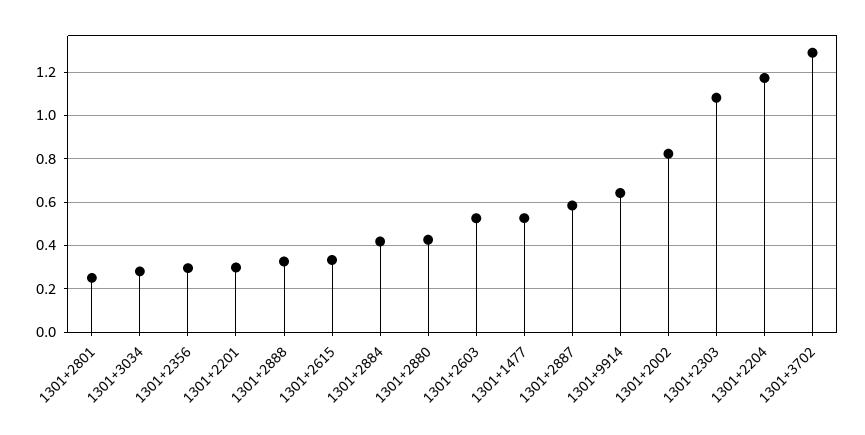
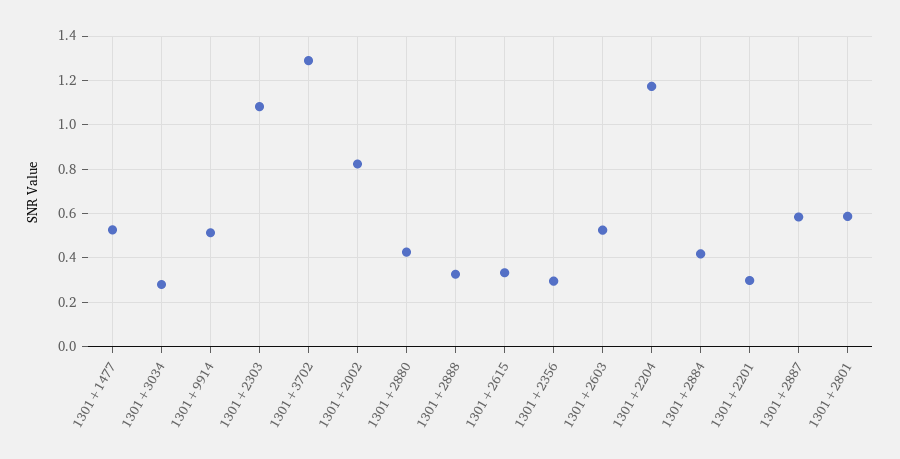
1301+2801: 0.25 -> 0.6
1301+9914: 0.65 -> 0.5

